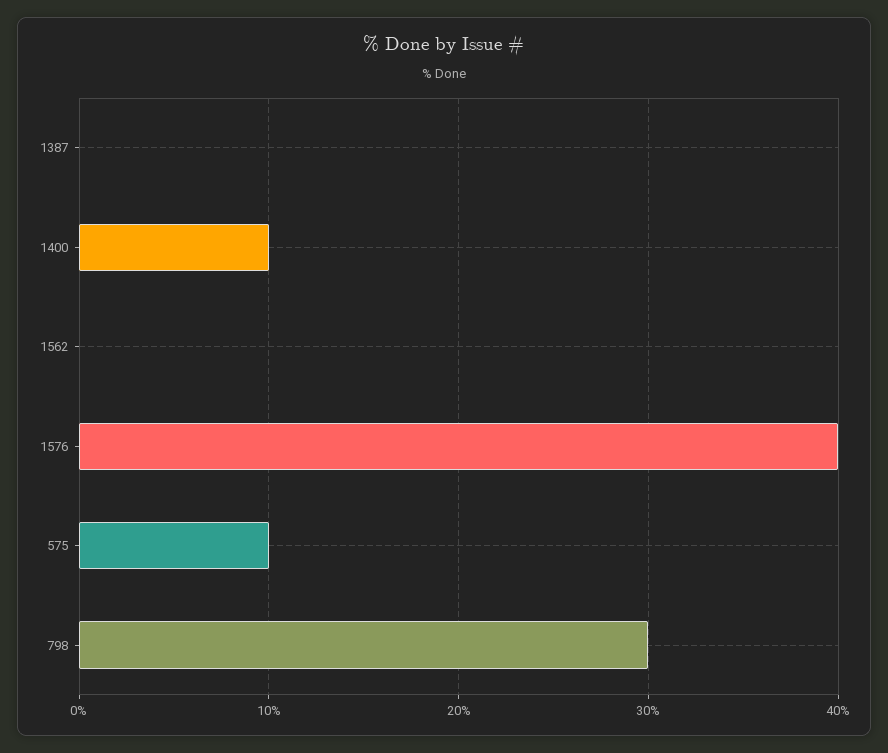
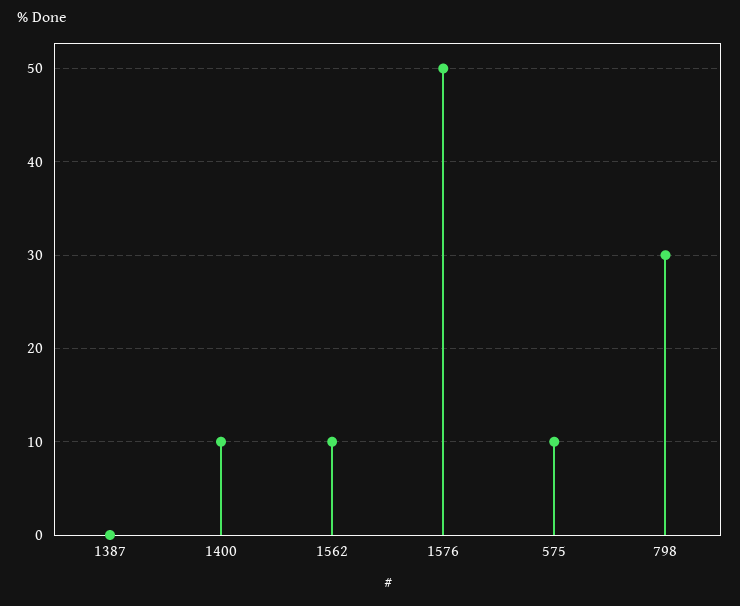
1562: 0 -> 10
1576: 40 -> 50

